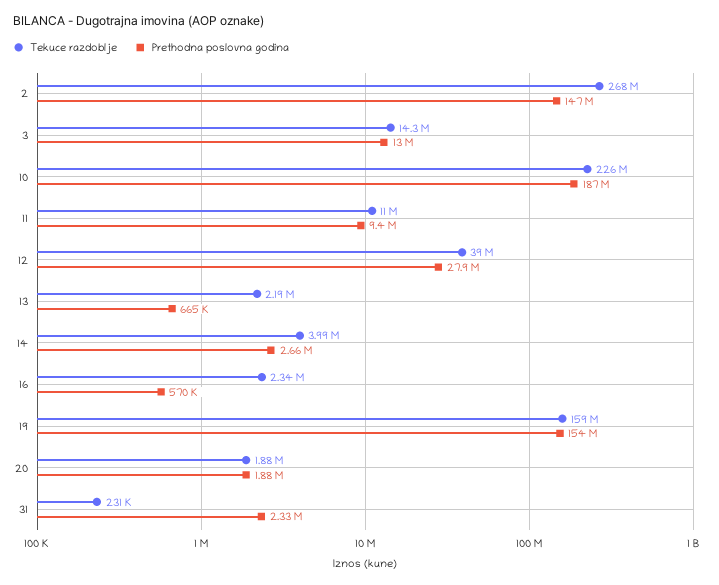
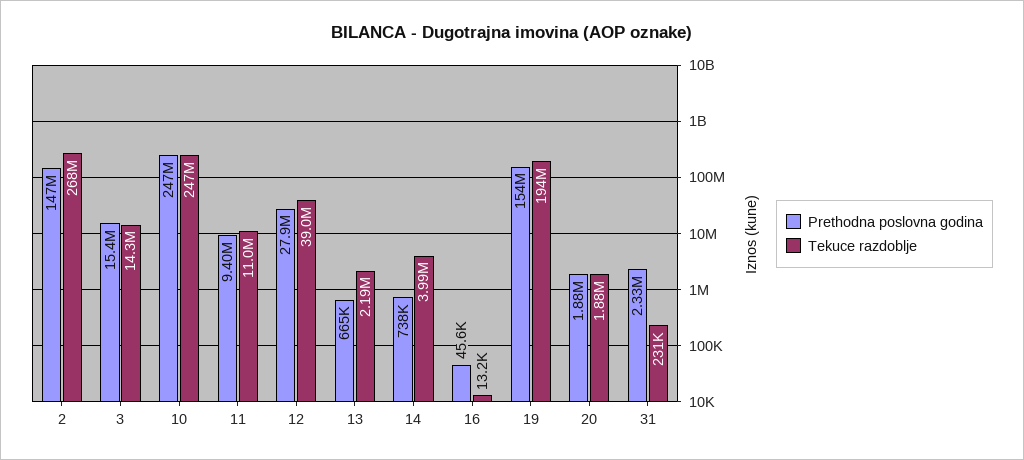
Prethodna poslovna godina, 3: 13000000 -> 15400000
Tekuce razdoblje, 10: 226000000 -> 247000000
Prethodna poslovna godina, 10: 187000000 -> 247000000
Prethodna poslovna godina, 14: 2660000 -> 738000
Tekuce razdoblje, 16: 2340000 -> 13200
Prethodna poslovna godina, 16: 570000 -> 45600
Tekuce razdoblje, 19: 159000000 -> 194000000

